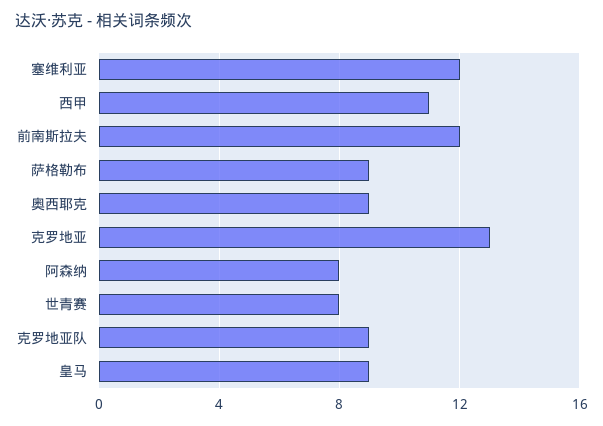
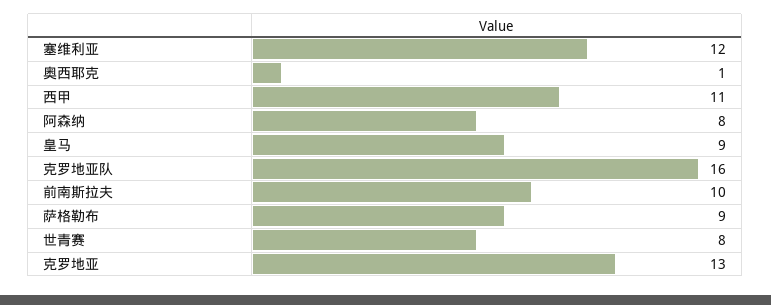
前南斯拉夫: 12 -> 10
奥西耶克: 9 -> 1
克罗地亚队: 9 -> 16

